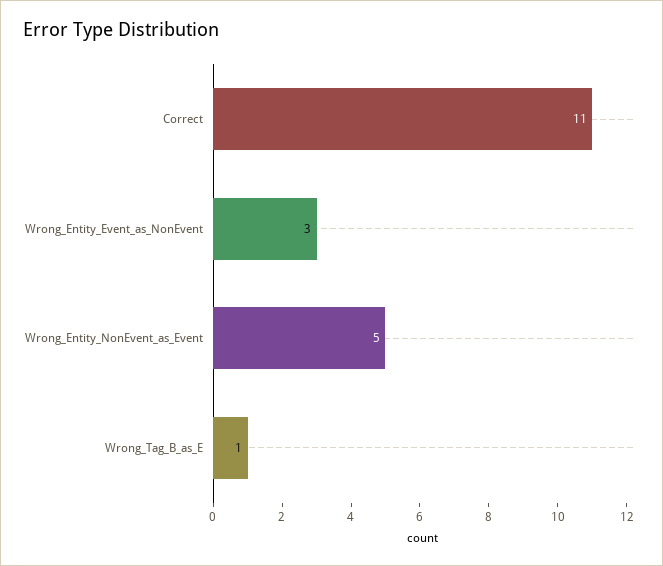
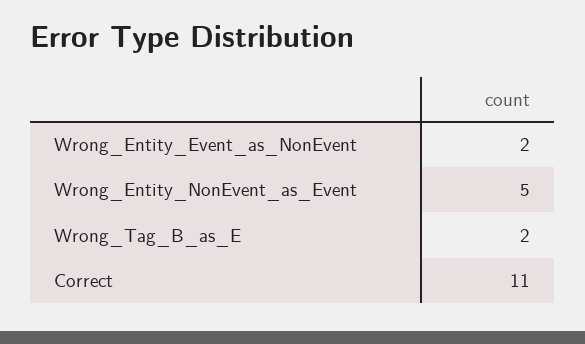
Wrong_Entity_Event_as_NonEvent: 3 -> 2
Wrong_Tag_B_as_E: 1 -> 2

